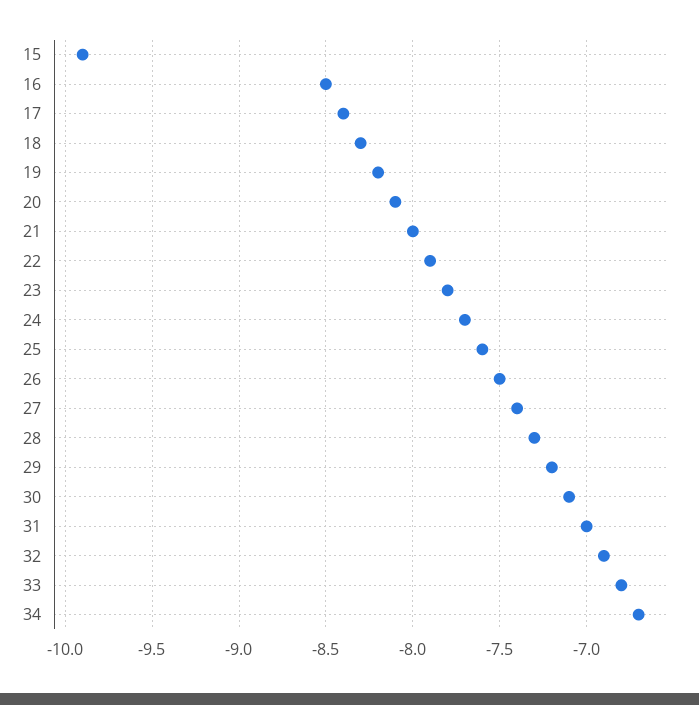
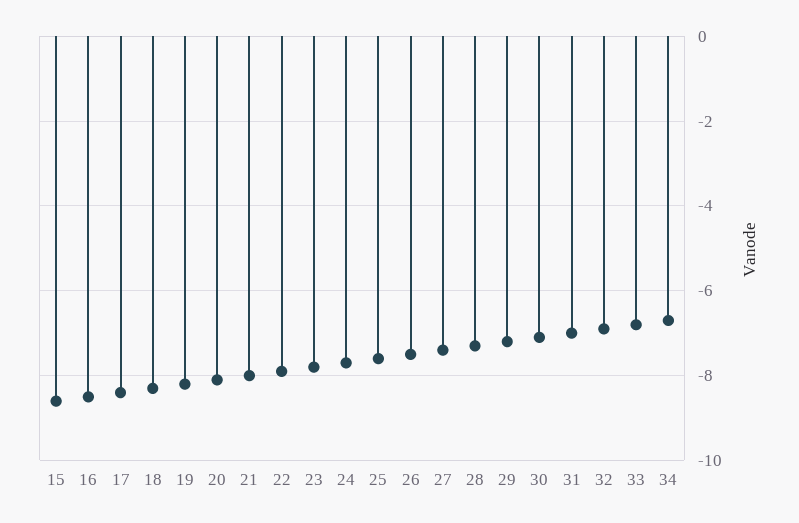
15: -9.9 -> -8.5

